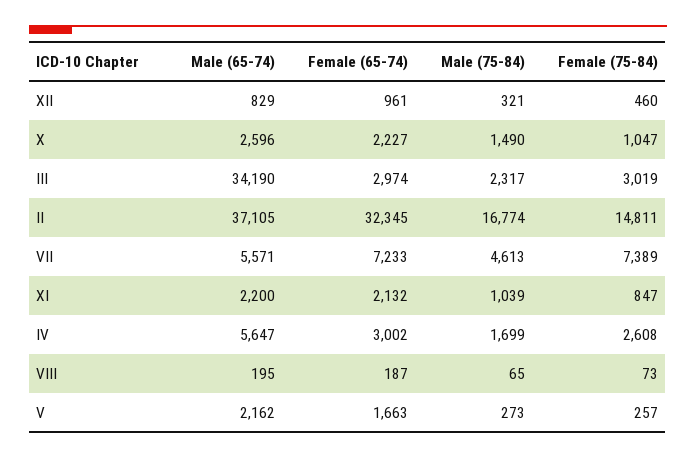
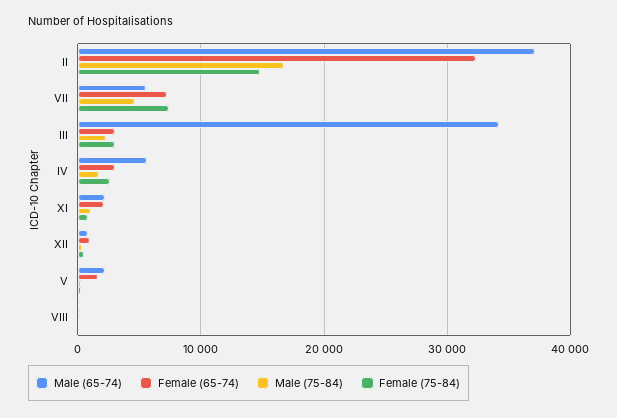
Male (65-74), X: 2596 -> none
Female (65-74), X: 2227 -> none
Male (75-84), X: 1490 -> none
Female (75-84), X: 1047 -> none

